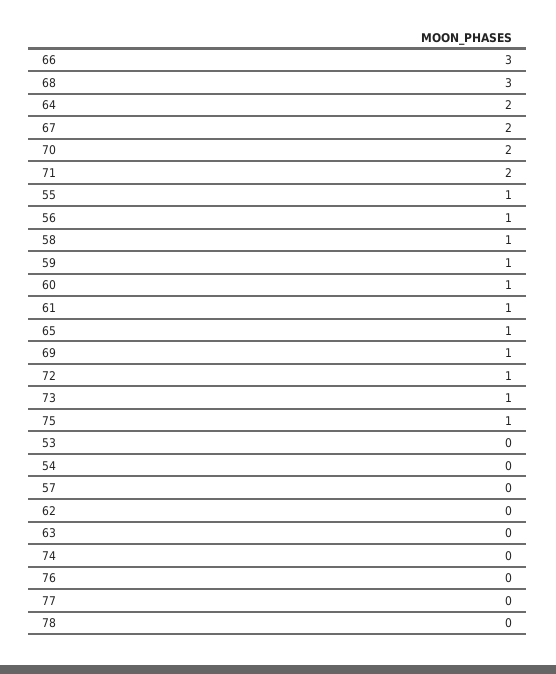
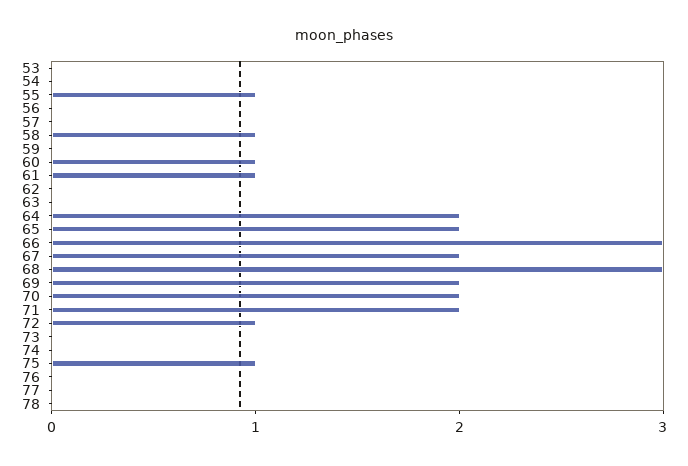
56: 1 -> 0
59: 1 -> 0
65: 1 -> 2
69: 1 -> 2
73: 1 -> 0

